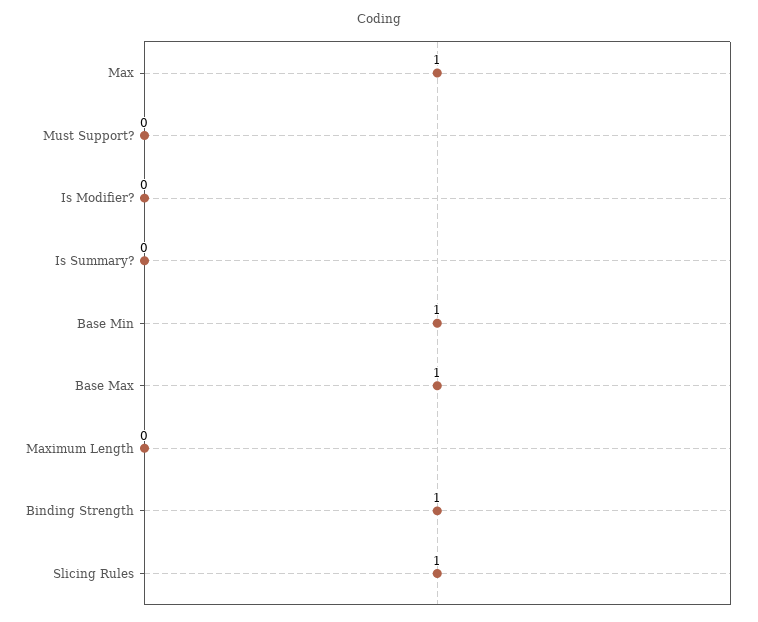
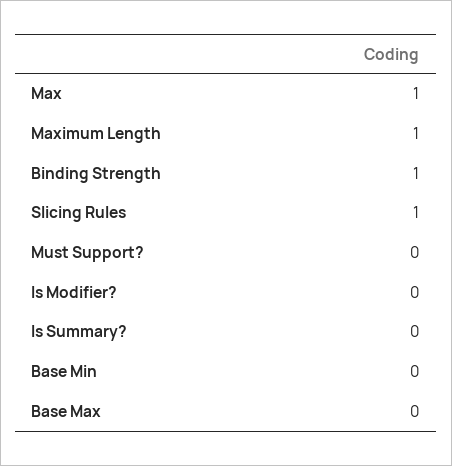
Base Min: 1 -> 0
Base Max: 1 -> 0
Maximum Length: 0 -> 1

